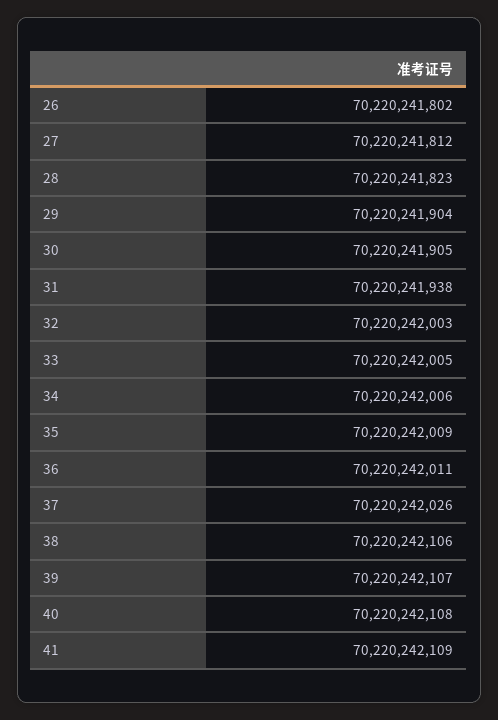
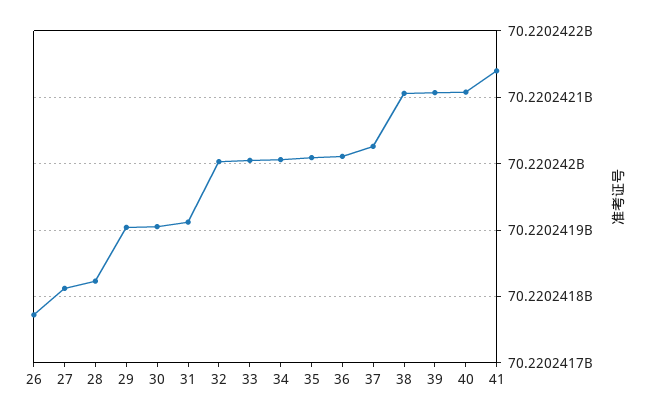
26: 70220241802 -> 70220241770
31: 70220241938 -> 70220241910
41: 70220242109 -> 70220242140

